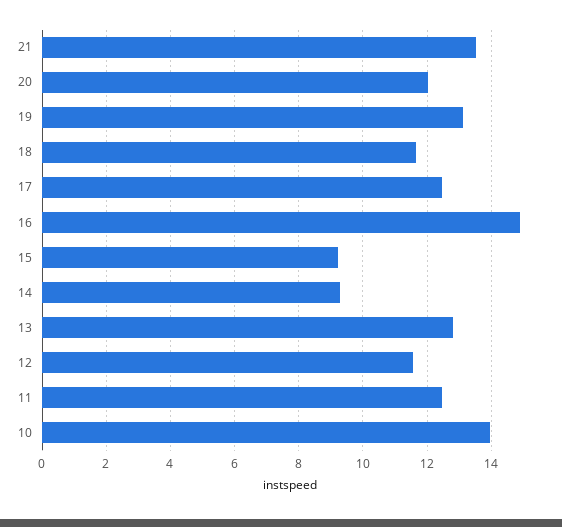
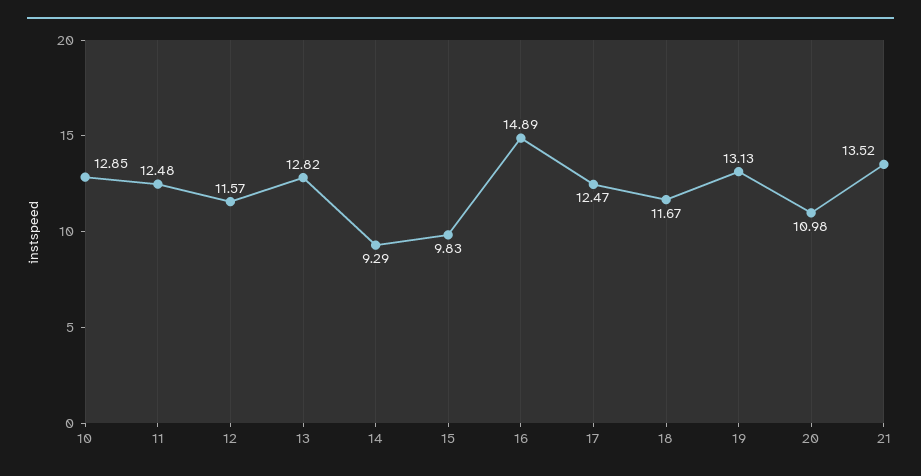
20: 12 -> 10.98
15: 9.2 -> 9.83
10: 14 -> 12.85

